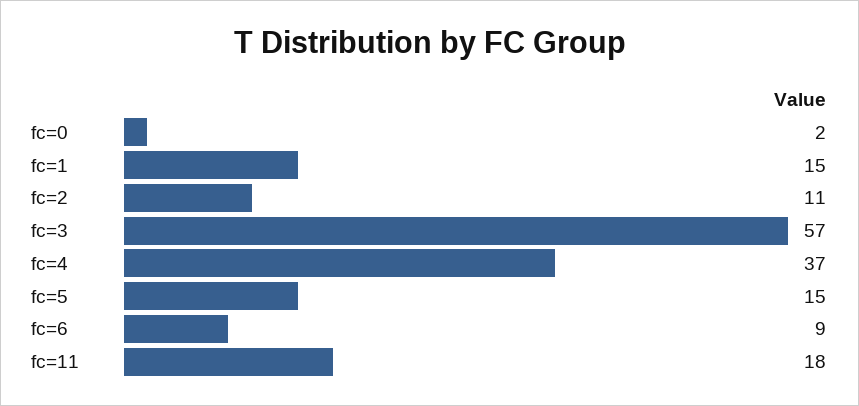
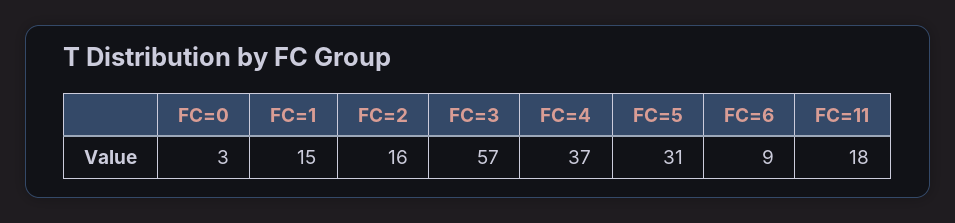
fc=0: 2 -> 3
fc=2: 11 -> 16
fc=5: 15 -> 31

